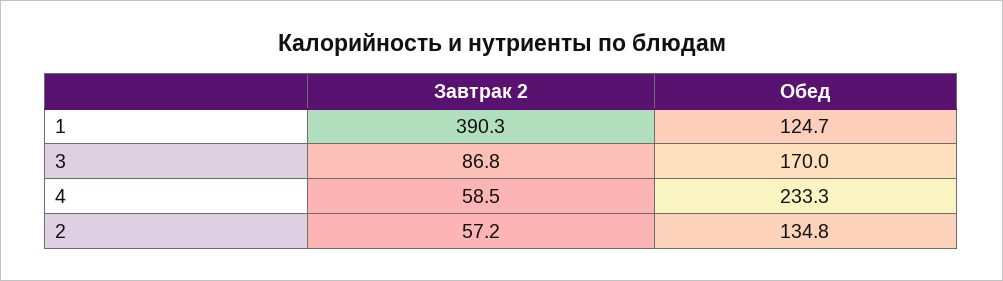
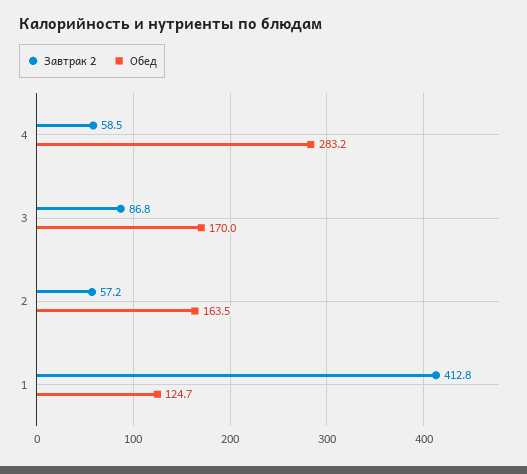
Завтрак 2, 1: 390.3 -> 412.8
Обед, 4: 233.3 -> 283.2
Обед, 2: 134.8 -> 163.5

